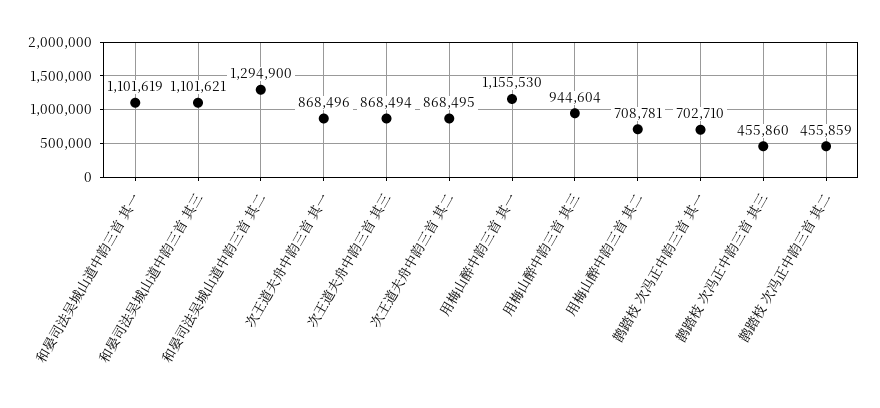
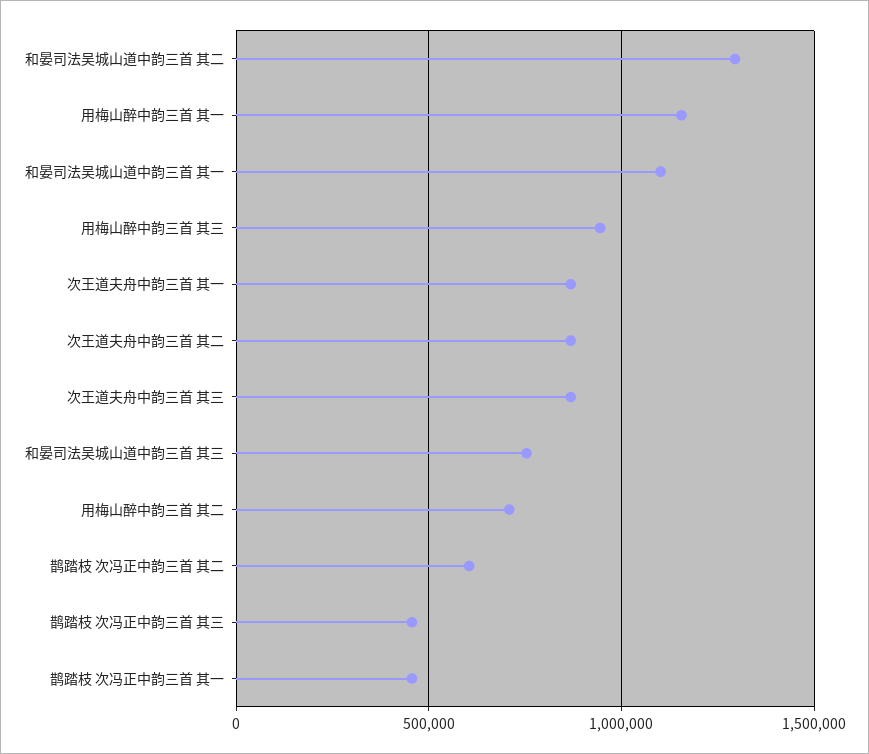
和晏司法吴城山道中韵三首 其三: 1101621 -> 750000
鹊踏枝 次冯正中韵三首 其一: 702710 -> 450000
鹊踏枝 次冯正中韵三首 其二: 455859 -> 600000

